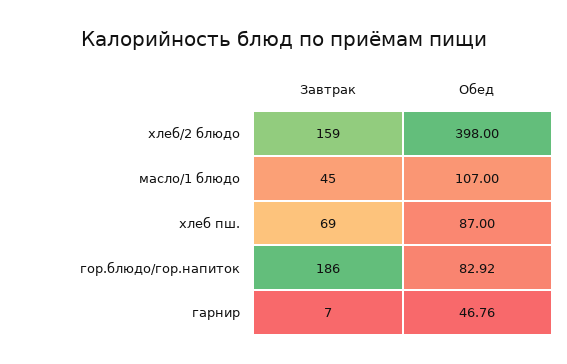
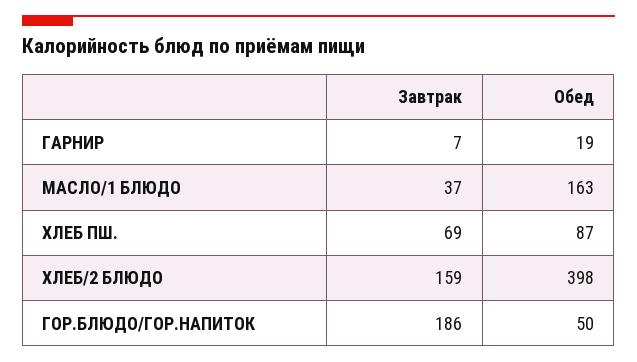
Завтрак, масло/1 блюдо: 45 -> 37
Обед, масло/1 блюдо: 107 -> 163
Обед, гор.блюдо/гор.напиток: 82.92 -> 50
Обед, гарнир: 46.76 -> 19

